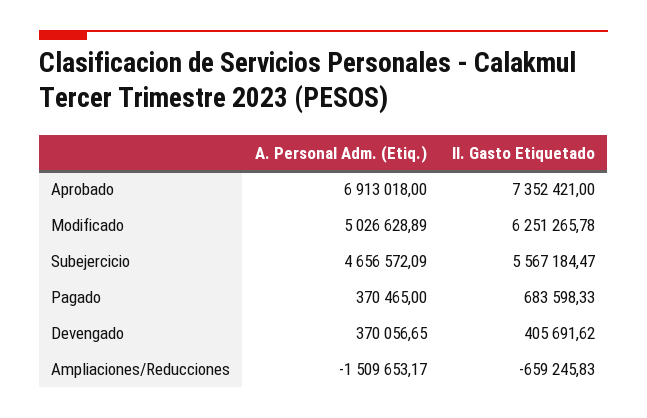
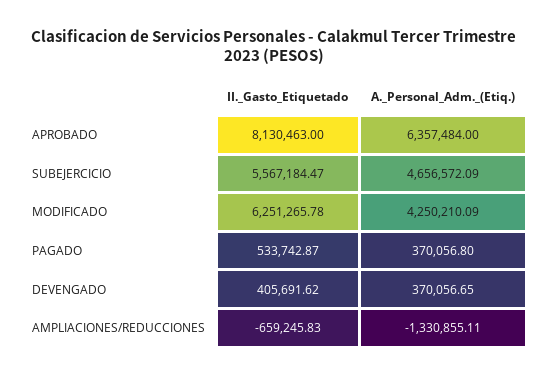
A. Personal Adm. (Etiq.), Aprobado: 6913018 -> 6357484
II. Gasto Etiquetado, Aprobado: 7352421 -> 8130463
A. Personal Adm. (Etiq.), Modificado: 5026628.89 -> 4250210.09
A. Personal Adm. (Etiq.), Pagado: 370465 -> 370056.8
II. Gasto Etiquetado, Pagado: 683598.33 -> 533742.87
A. Personal Adm. (Etiq.), Ampliaciones/Reducciones: -1509653.17 -> -1330855.11

